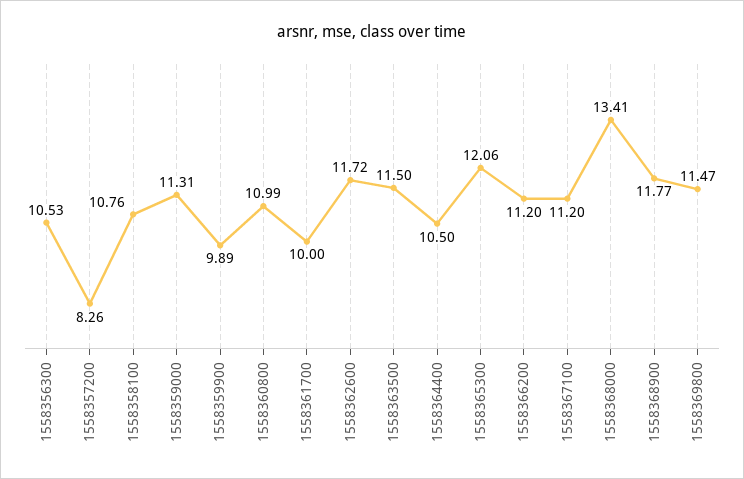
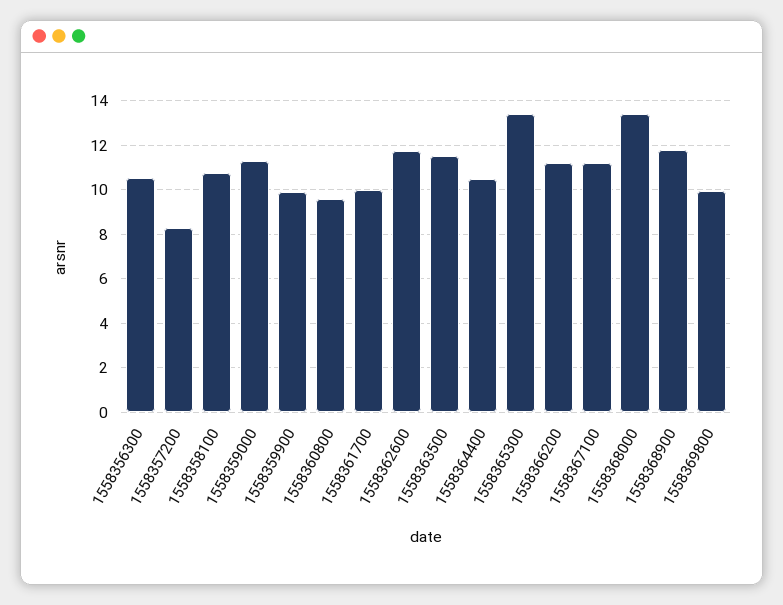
1558360800: 10.99 -> 9.5
1558365300: 12.06 -> 13.5
1558369800: 11.47 -> 10

